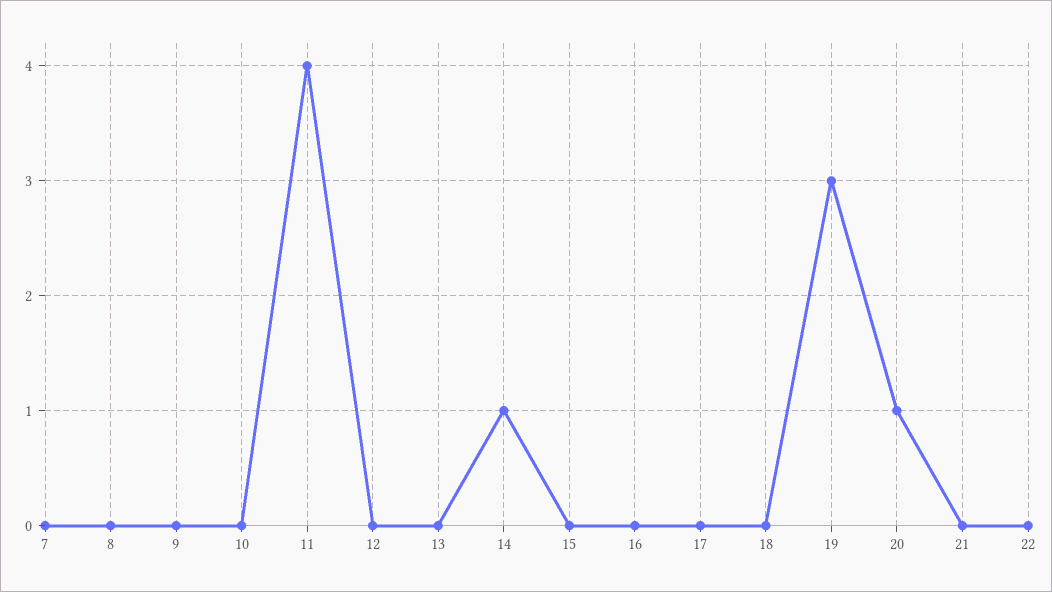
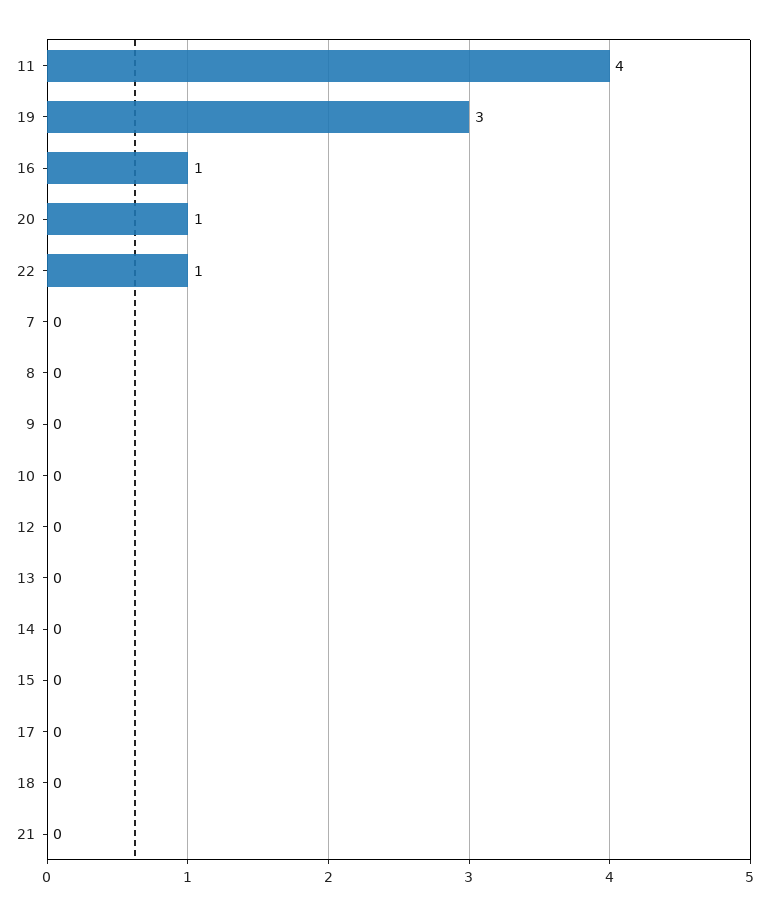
14: 1 -> 0
16: 0 -> 1
22: 0 -> 1

